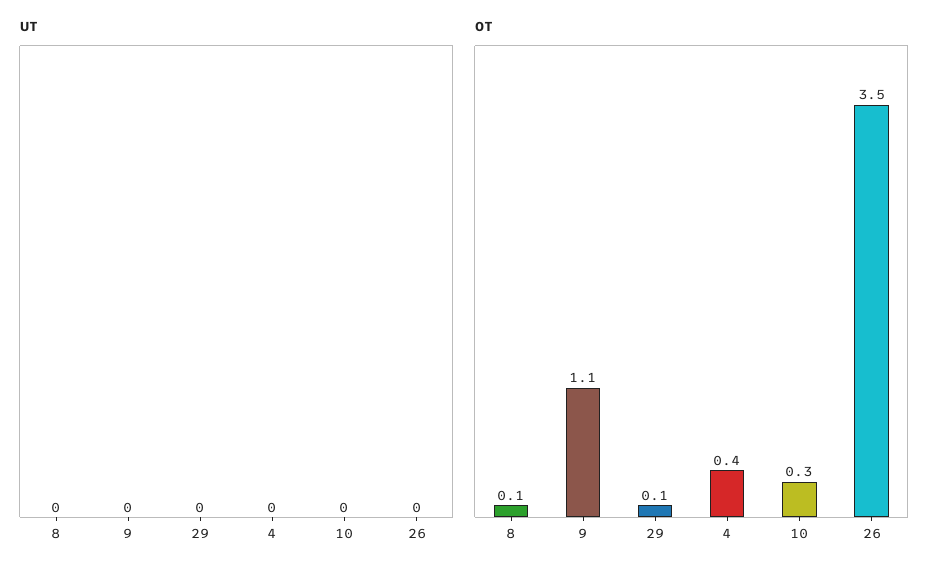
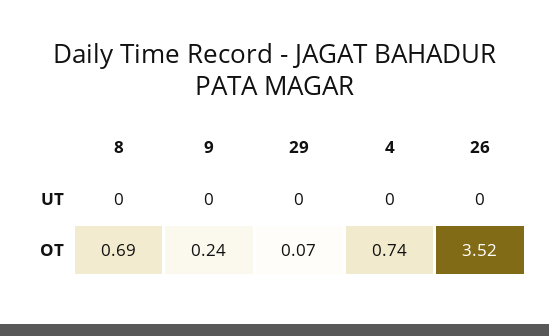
UT, 10: 0 -> none
OT, 8: 0.1 -> 0.69
OT, 9: 1.1 -> 0.24
OT, 4: 0.4 -> 0.74
OT, 10: 0.3 -> none

